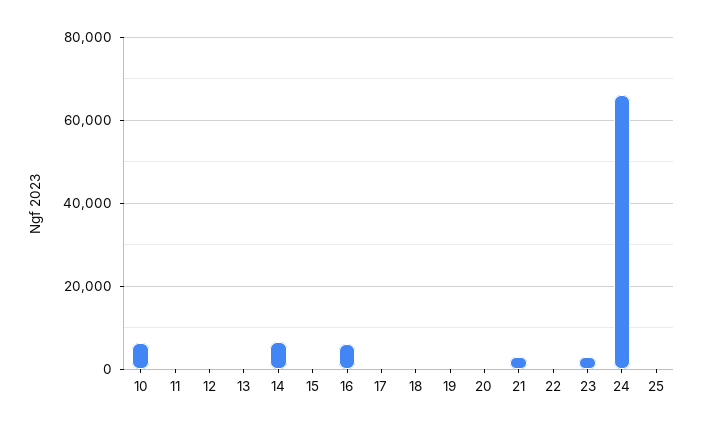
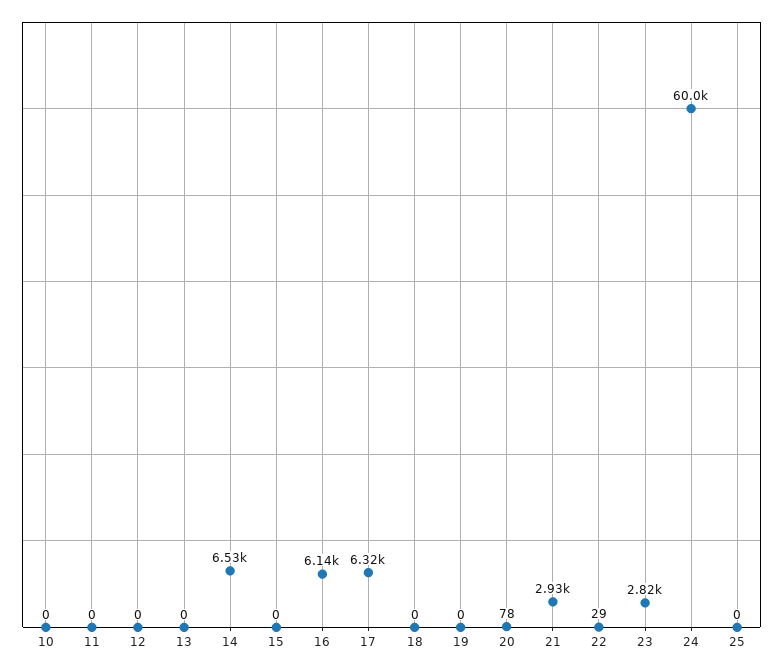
10: 6000 -> 0
17: 0 -> 6320
24: 66000 -> 60000

